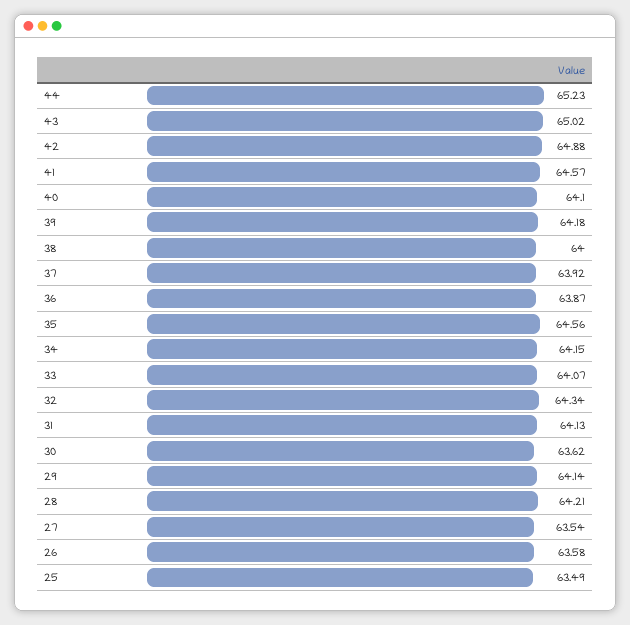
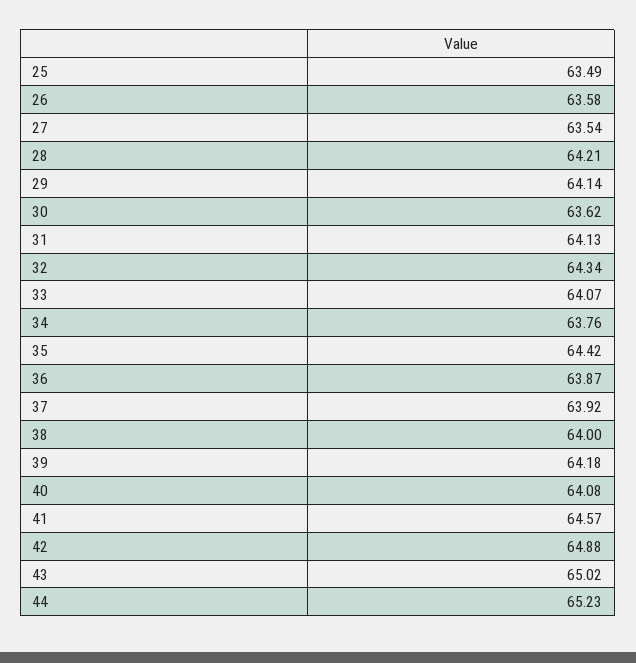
40: 64.1 -> 64.08
35: 64.56 -> 64.42
34: 64.15 -> 63.76

